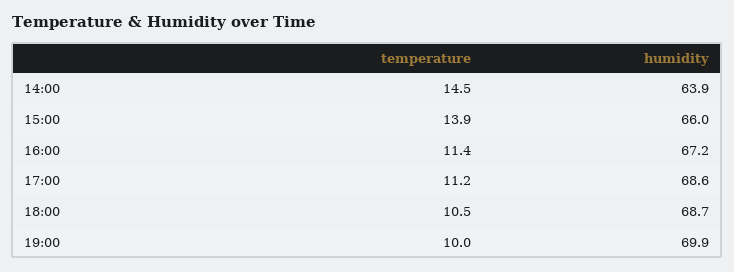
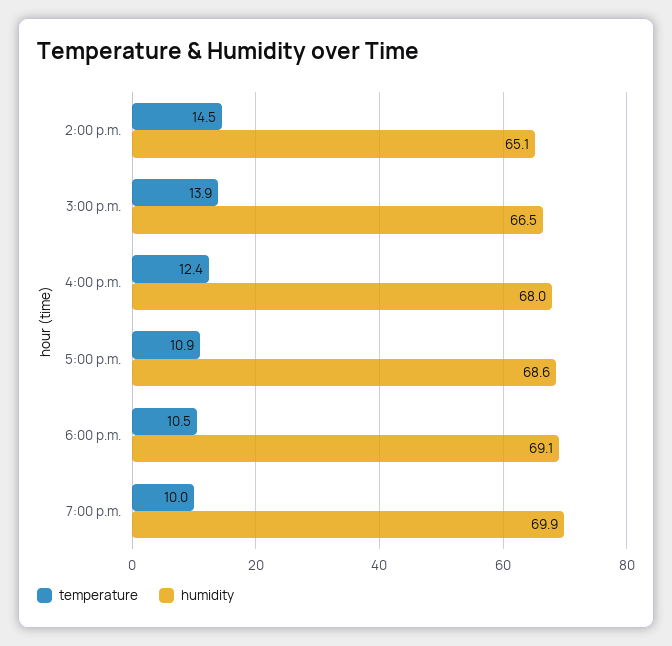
humidity, 14:00: 63.9 -> 65.1
humidity, 15:00: 66 -> 66.5
temperature, 16:00: 11.4 -> 12.4
humidity, 16:00: 67.2 -> 68
temperature, 17:00: 11.2 -> 10.9
humidity, 18:00: 68.7 -> 69.1

